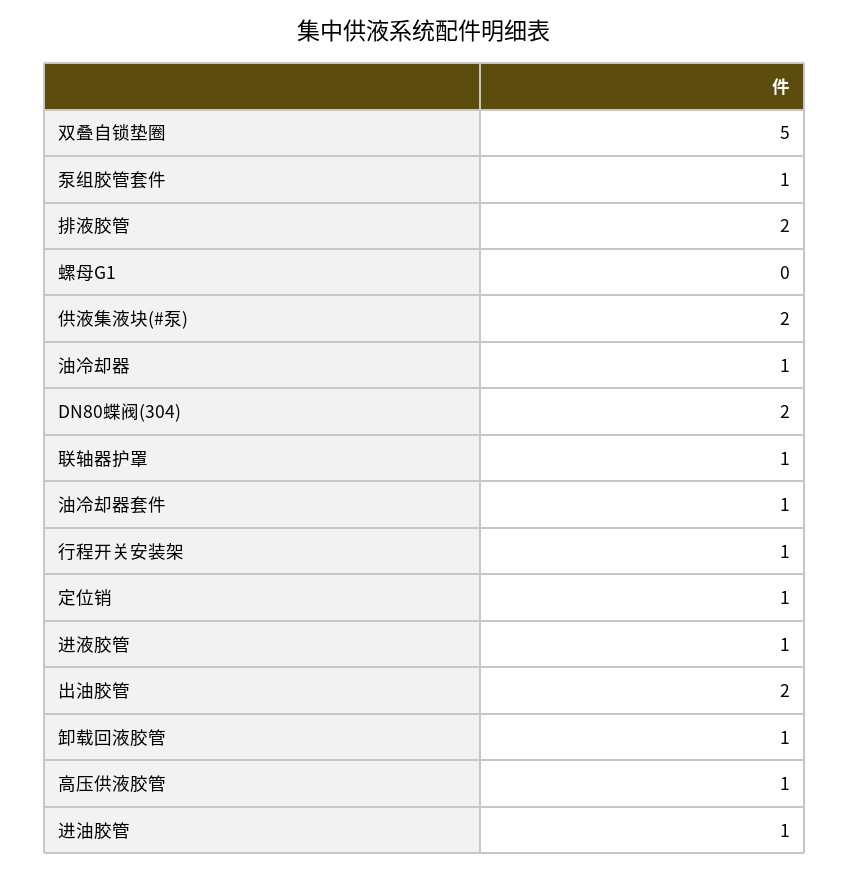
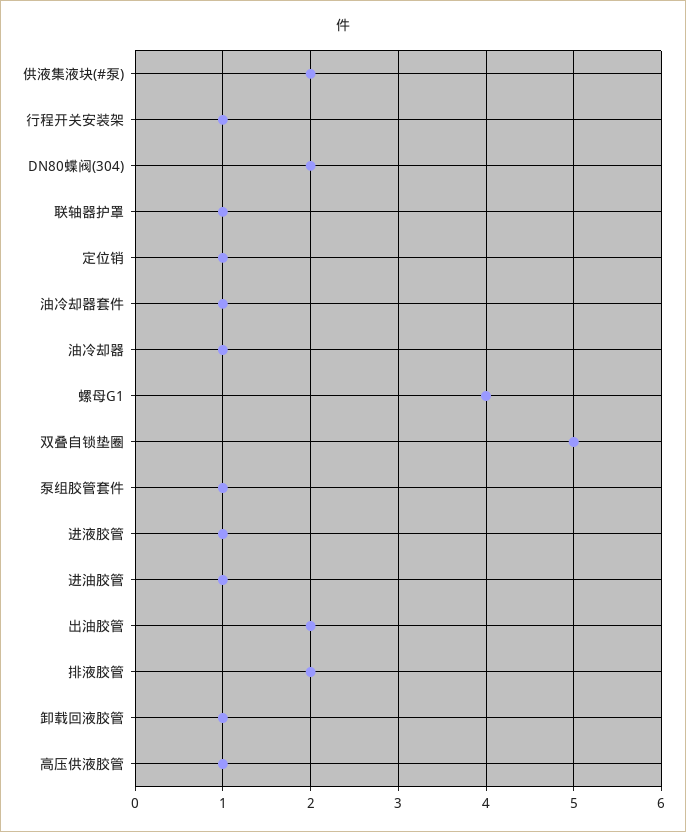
螺母G1: 0 -> 4

